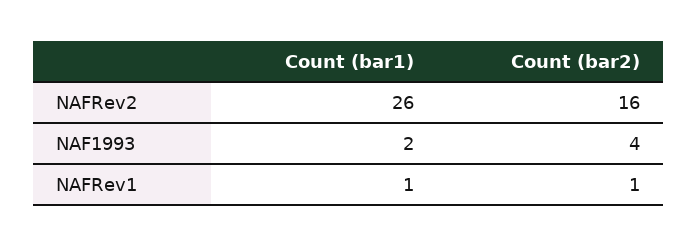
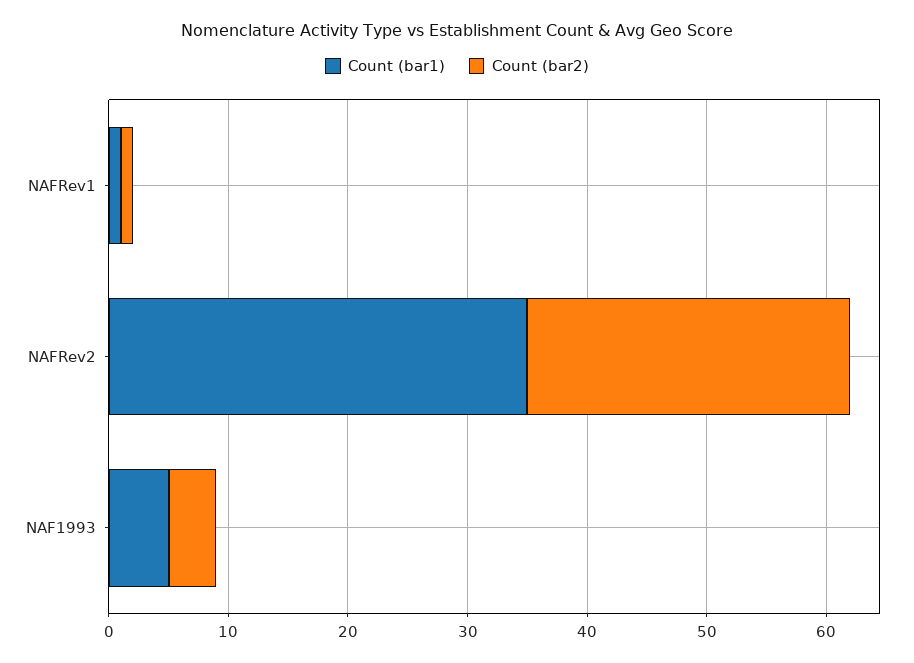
Count (bar1), NAFRev2: 26 -> 35
Count (bar2), NAFRev2: 16 -> 27
Count (bar1), NAF1993: 2 -> 5

